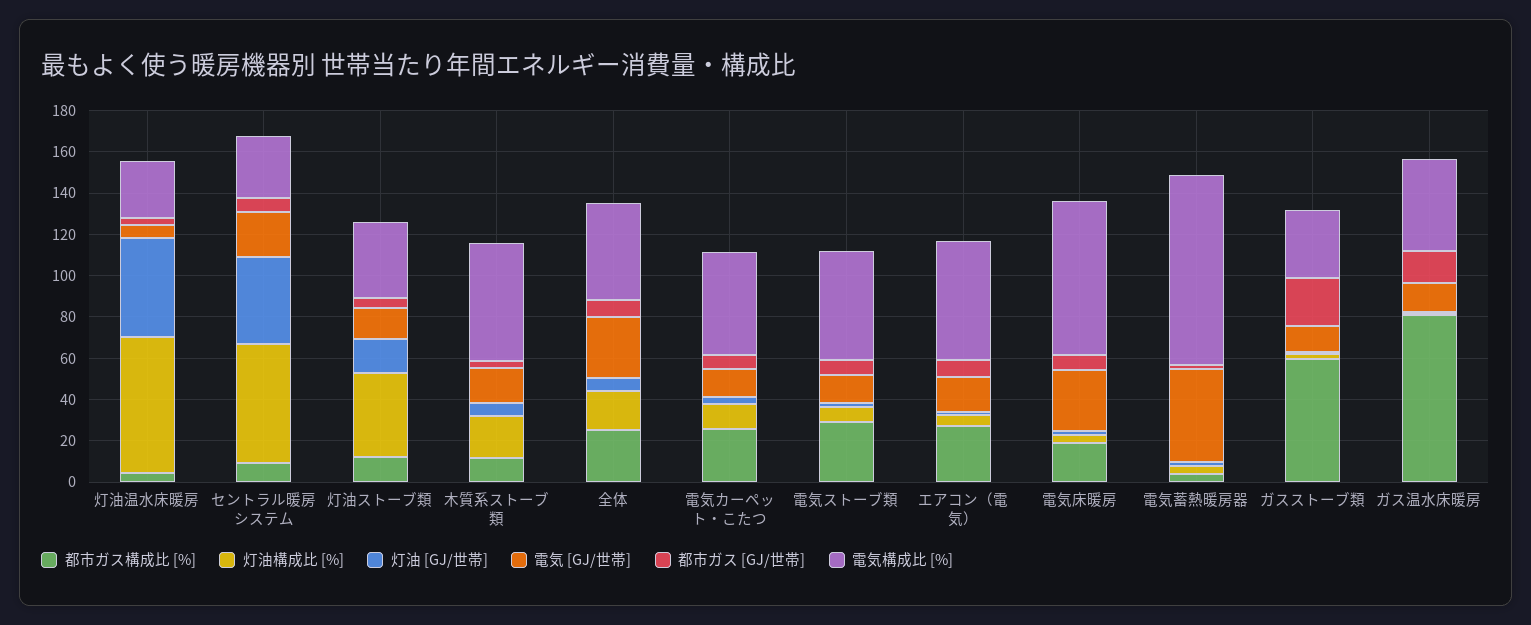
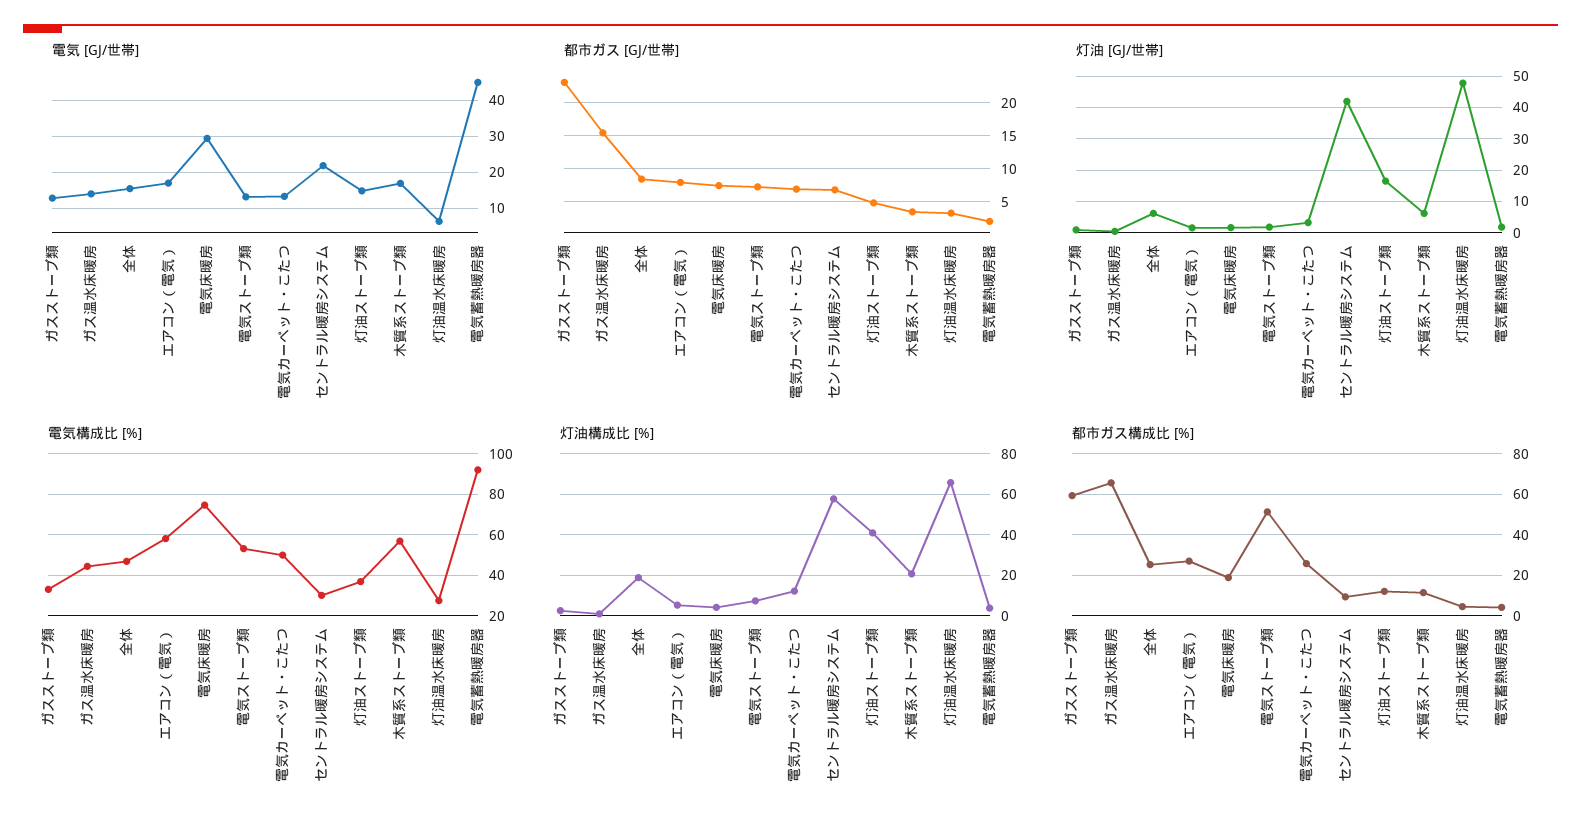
電気 [GJ/世帯], 全体: 30 -> 16
都市ガス構成比 [%], 電気ストーブ類: 30 -> 50
都市ガス構成比 [%], ガス温水床暖房: 80 -> 65

